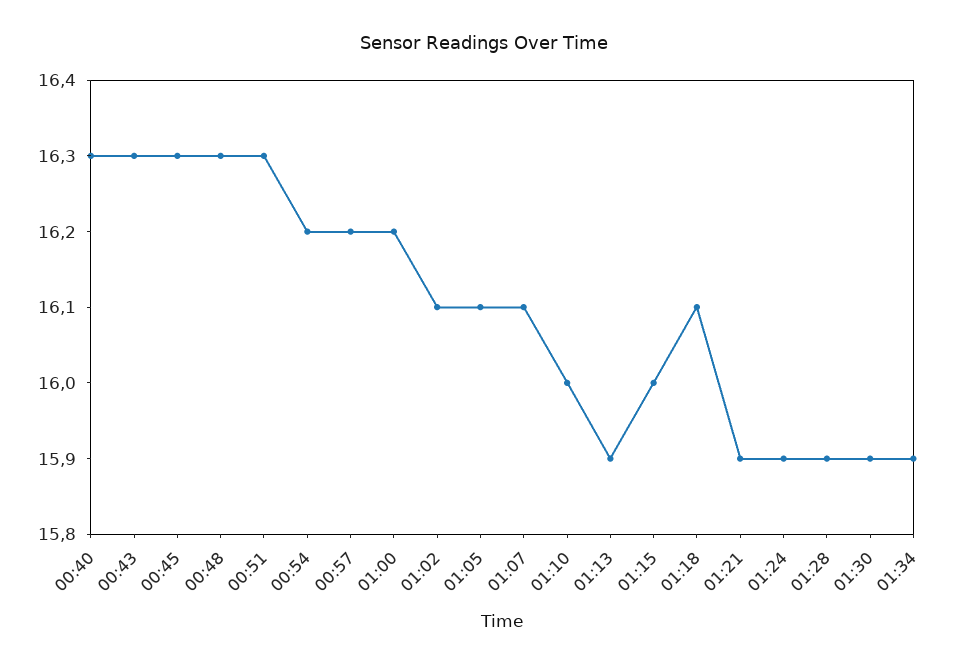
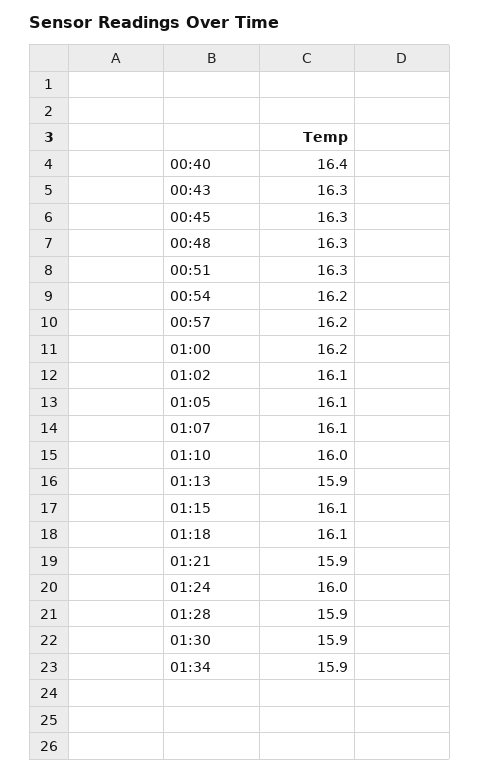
00:40: 16.3 -> 16.4
01:15: 16 -> 16.1
01:24: 15.9 -> 16

